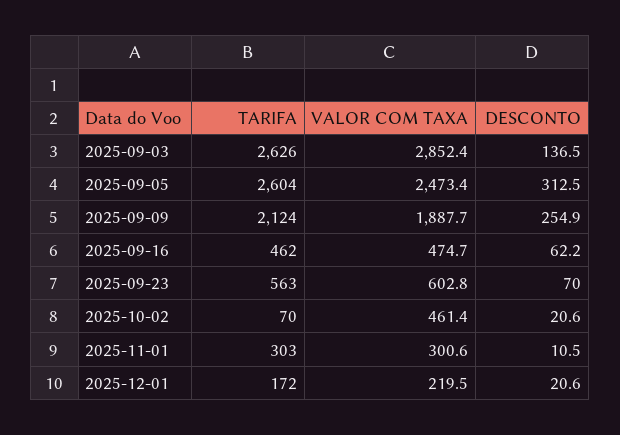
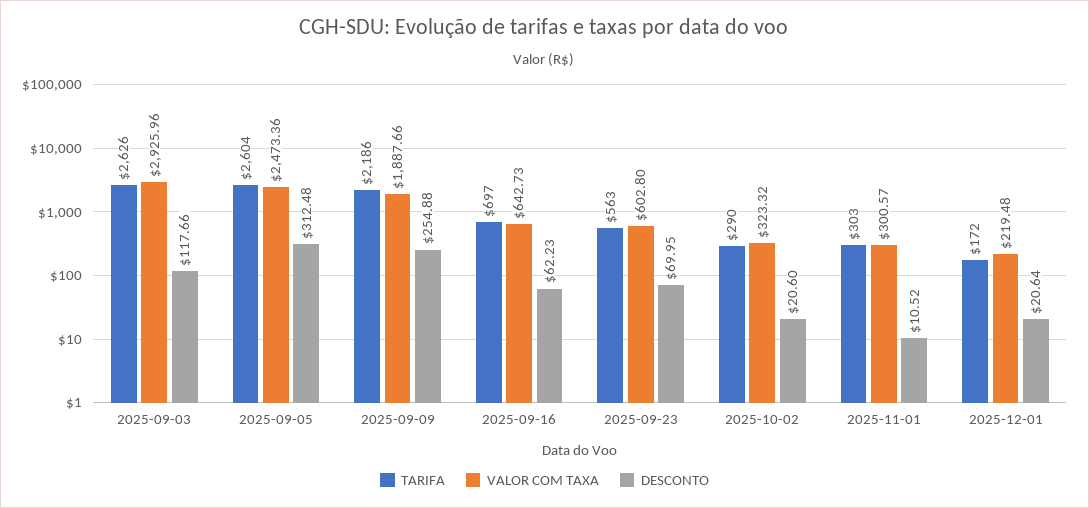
VALOR COM TAXA, 2025-09-03: 2852.4 -> 2925.96
DESCONTO, 2025-09-03: 136.5 -> 117.66
TARIFA, 2025-09-09: 2124 -> 2186
TARIFA, 2025-09-16: 462 -> 697
VALOR COM TAXA, 2025-09-16: 474.7 -> 642.73
TARIFA, 2025-10-02: 70 -> 290
VALOR COM TAXA, 2025-10-02: 461.4 -> 323.32

